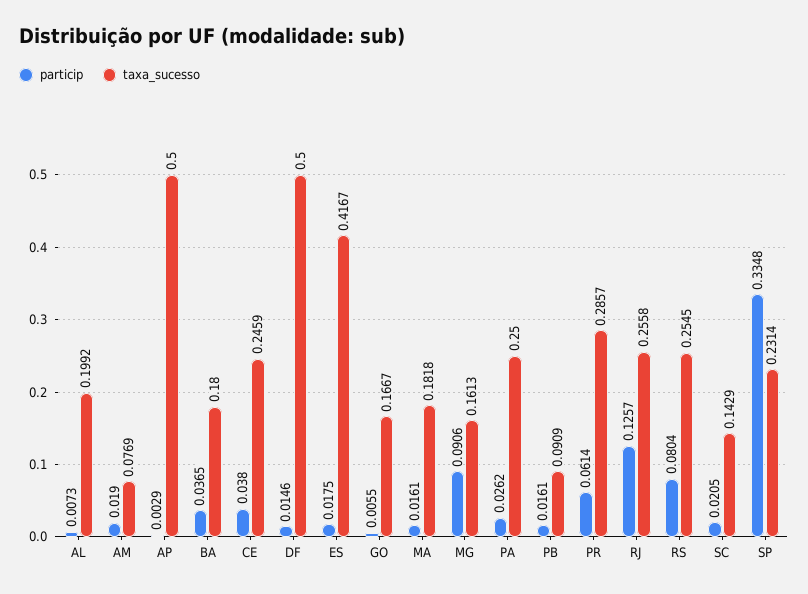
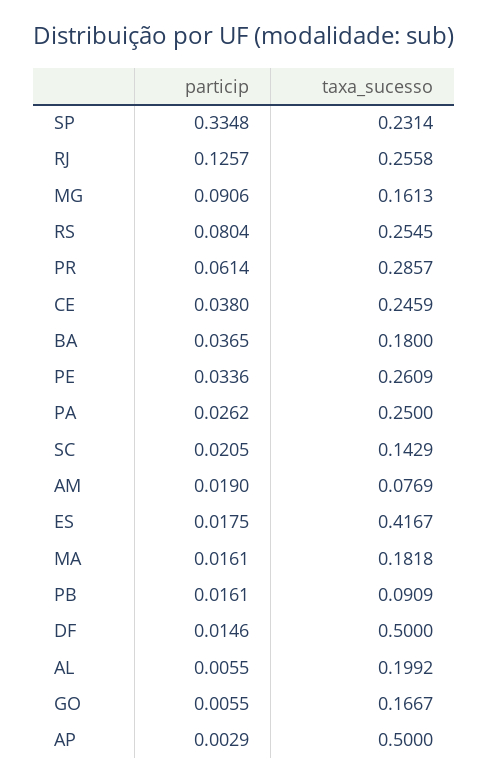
particip, AL: 0.0073 -> 0.0055
particip, PE: none -> 0.0336
taxa_sucesso, PE: none -> 0.2609

